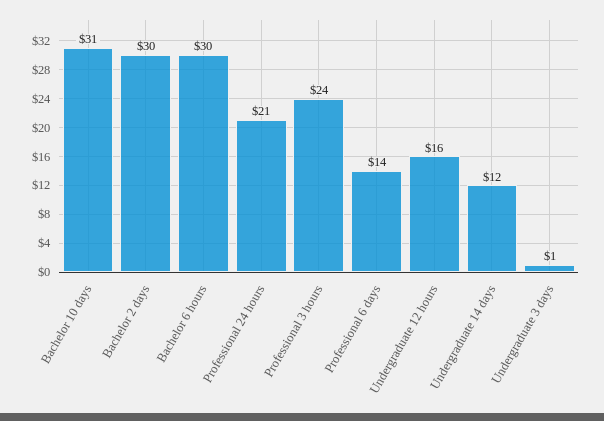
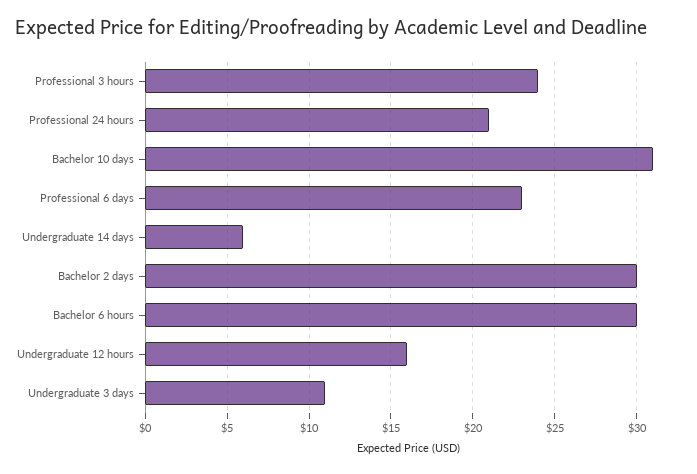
Professional 6 days: 14 -> 23
Undergraduate 14 days: 12 -> 6
Undergraduate 3 days: 1 -> 11

